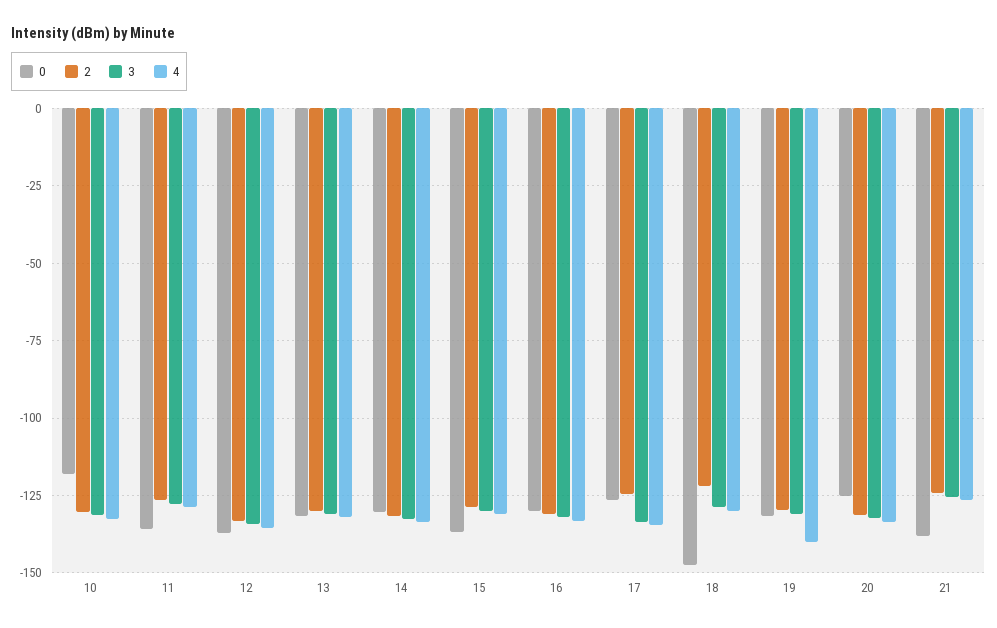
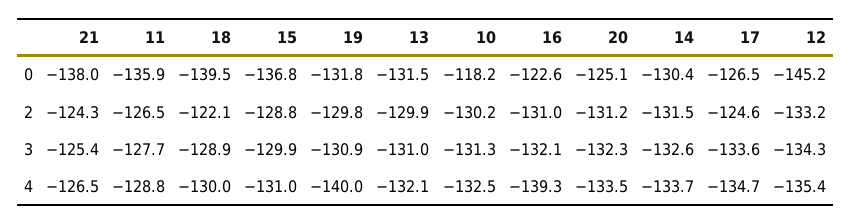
0, 12: -137.5 -> -145.2
0, 16: -130 -> -122.6
4, 16: -132.5 -> -139.3
0, 18: -147.5 -> -139.5

